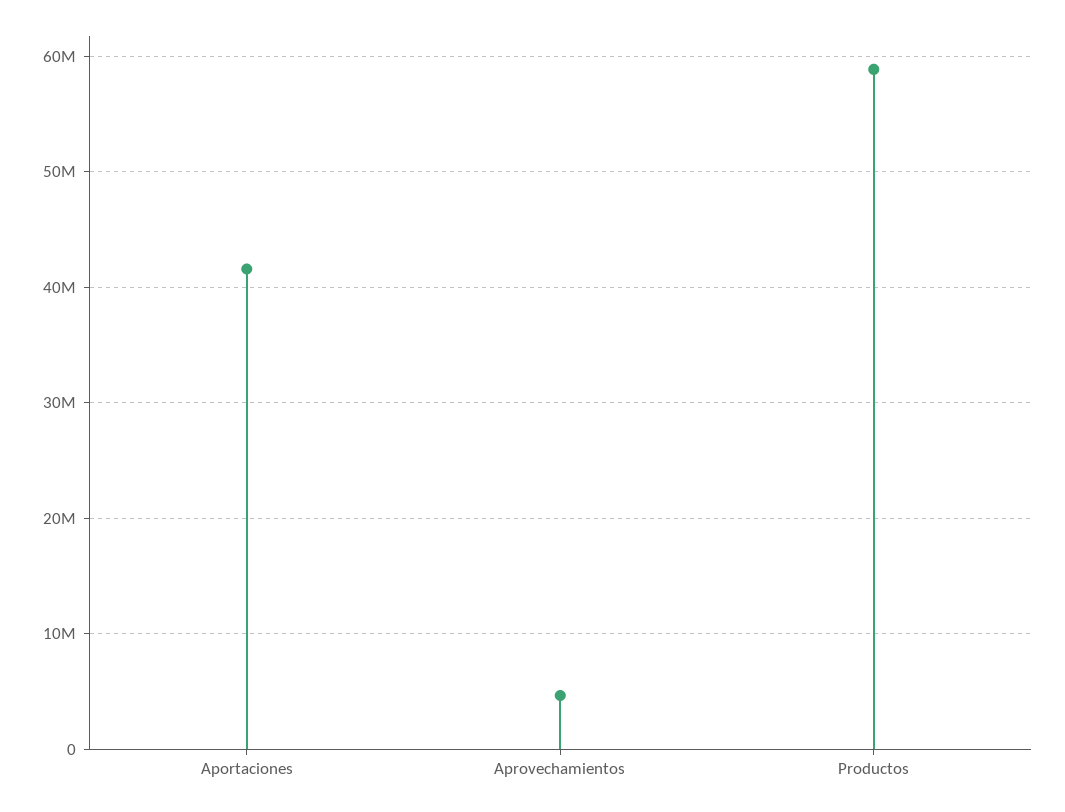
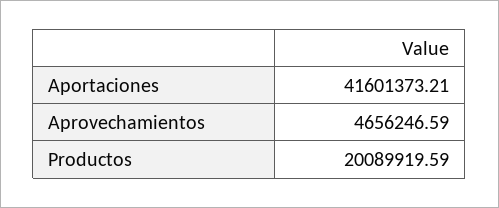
Productos: 59000000 -> 20089919.59

